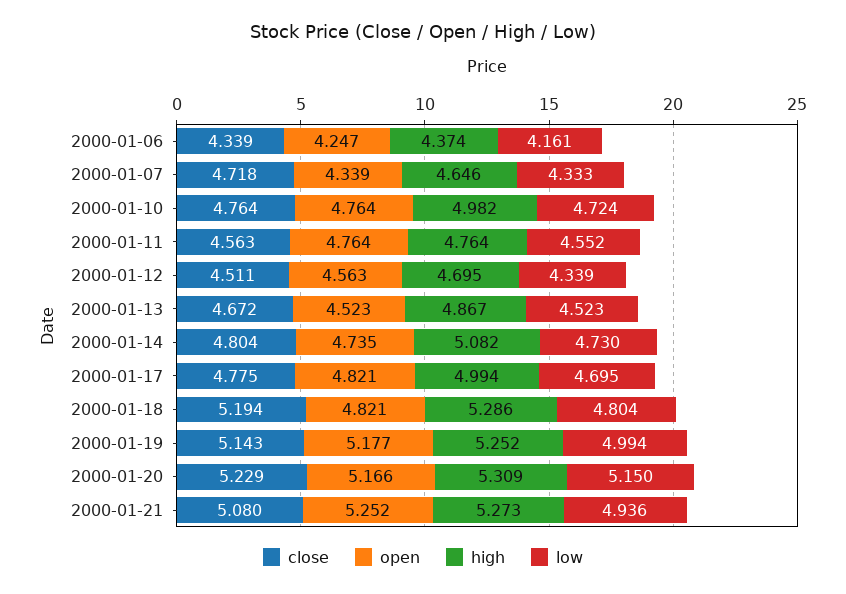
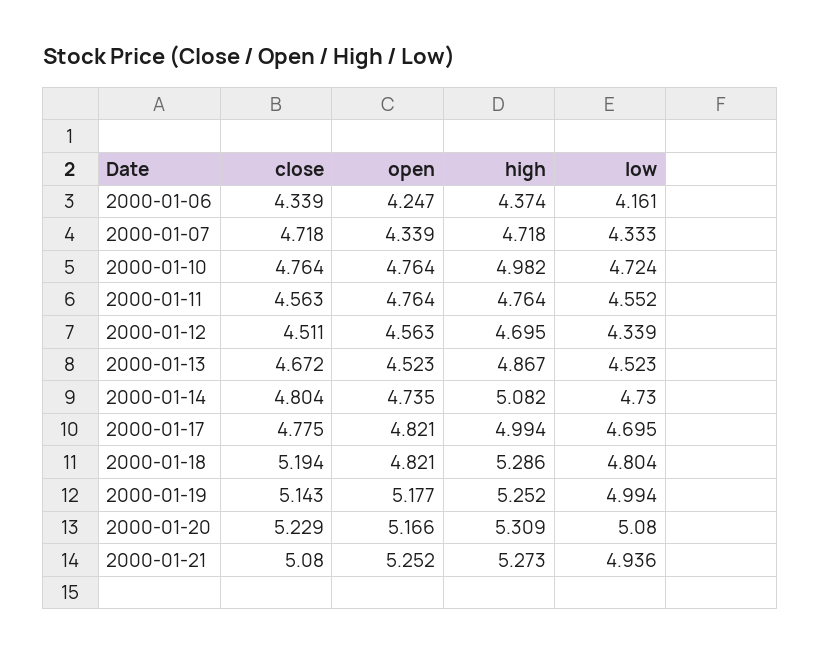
high, 2000-01-07: 4.646 -> 4.718
low, 2000-01-20: 5.15 -> 5.08

